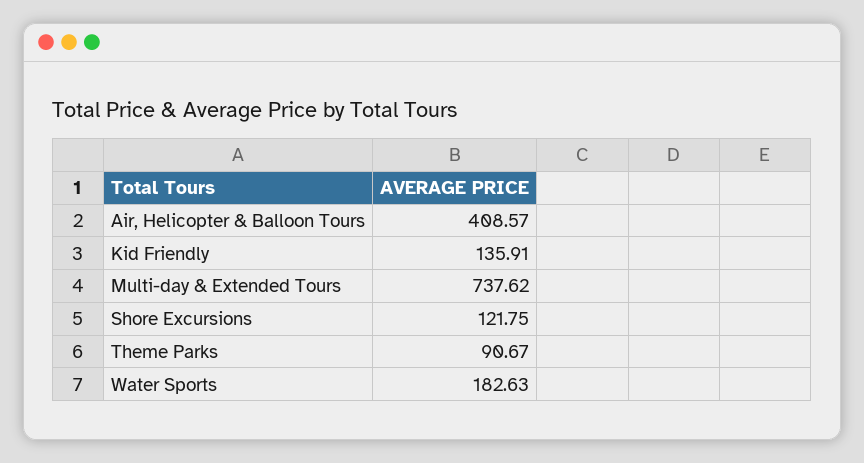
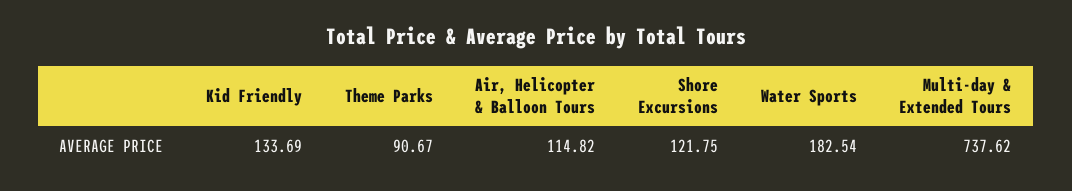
Air, Helicopter & Balloon Tours: 408.57 -> 114.82
Kid Friendly: 135.91 -> 133.69
Water Sports: 182.63 -> 182.54

